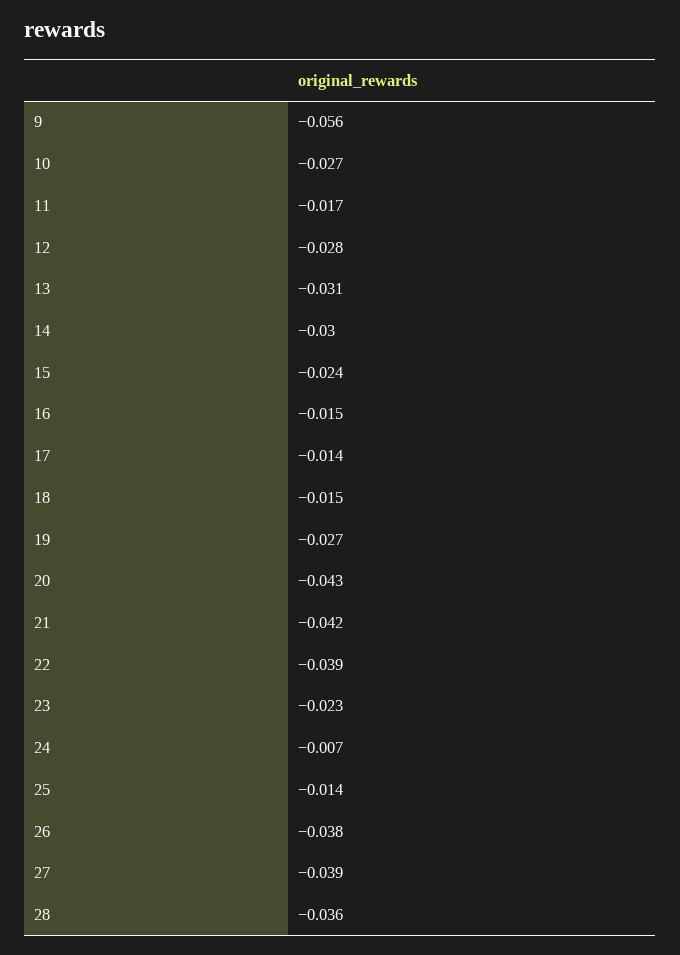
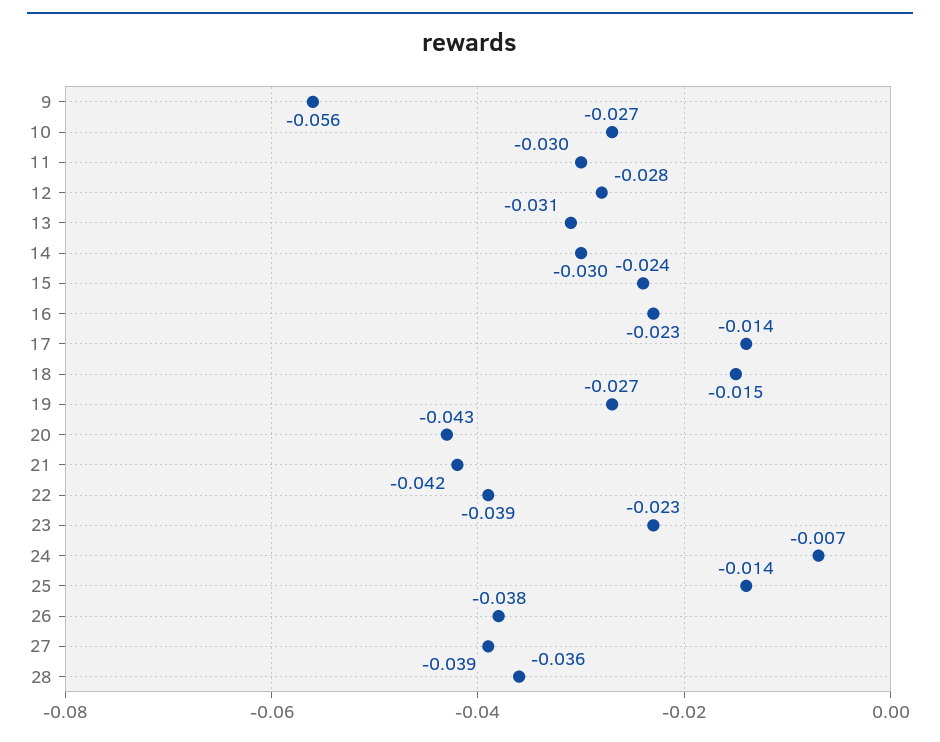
11: -0.017 -> -0.03
16: -0.015 -> -0.023

